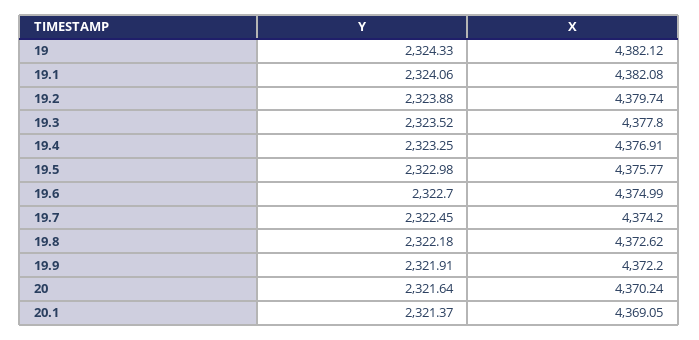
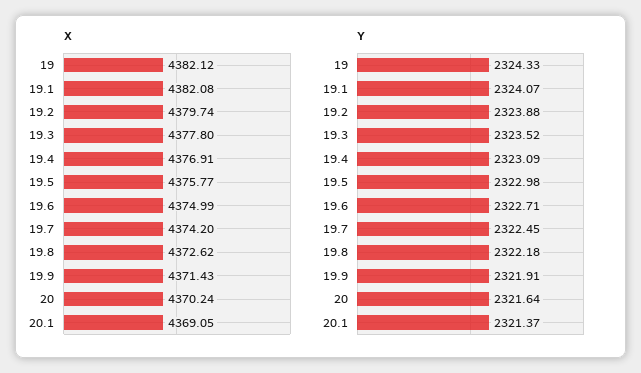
Y, 19.1: 2324.06 -> 2324.07
Y, 19.4: 2323.25 -> 2323.09
Y, 19.6: 2322.7 -> 2322.71
X, 19.9: 4372.2 -> 4371.43

